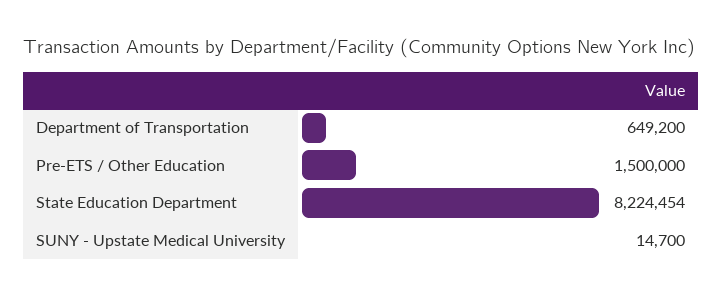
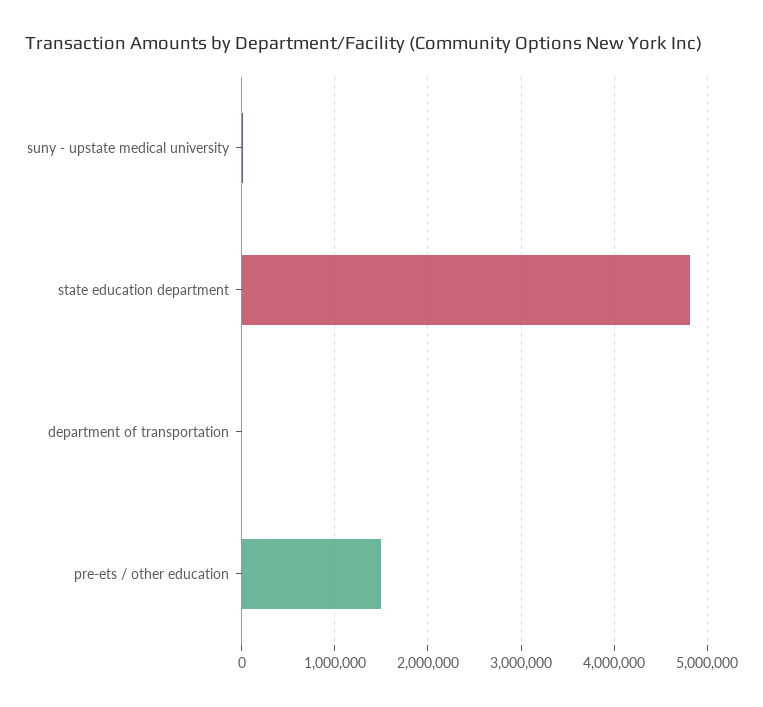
Department of Transportation: 649200 -> 0
State Education Department: 8224454 -> 4800000

